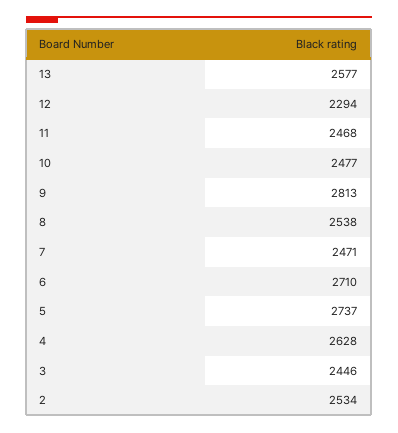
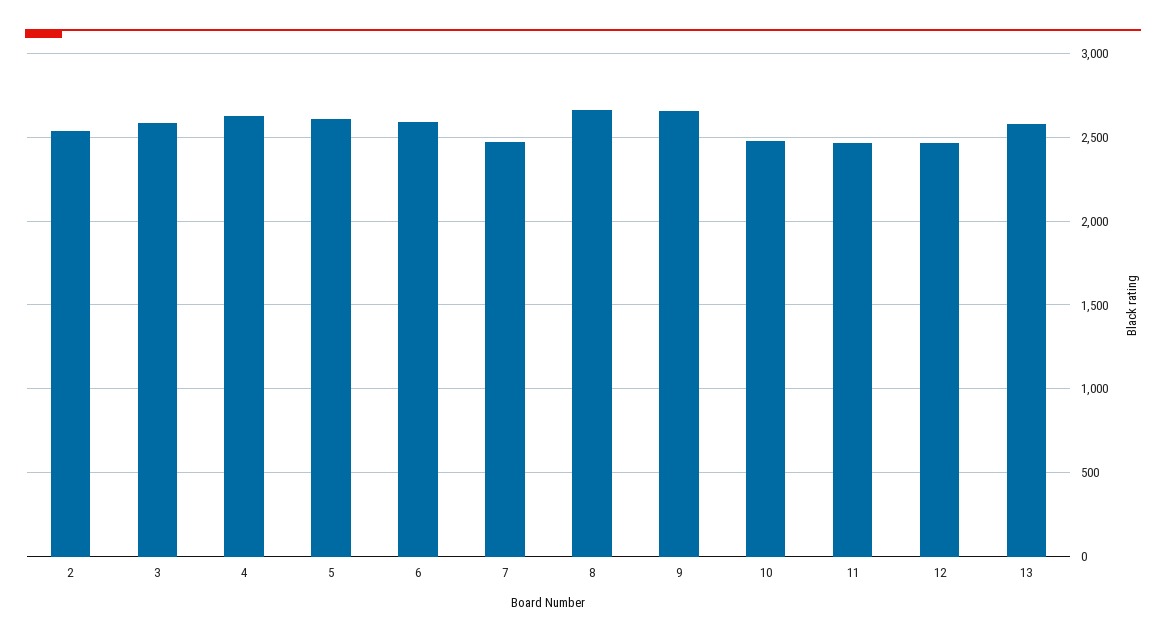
12: 2294 -> 2450
9: 2813 -> 2650
8: 2538 -> 2650
6: 2710 -> 2600
5: 2737 -> 2600
3: 2446 -> 2600

